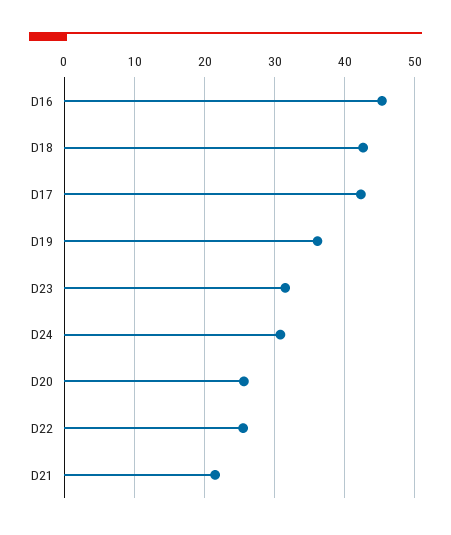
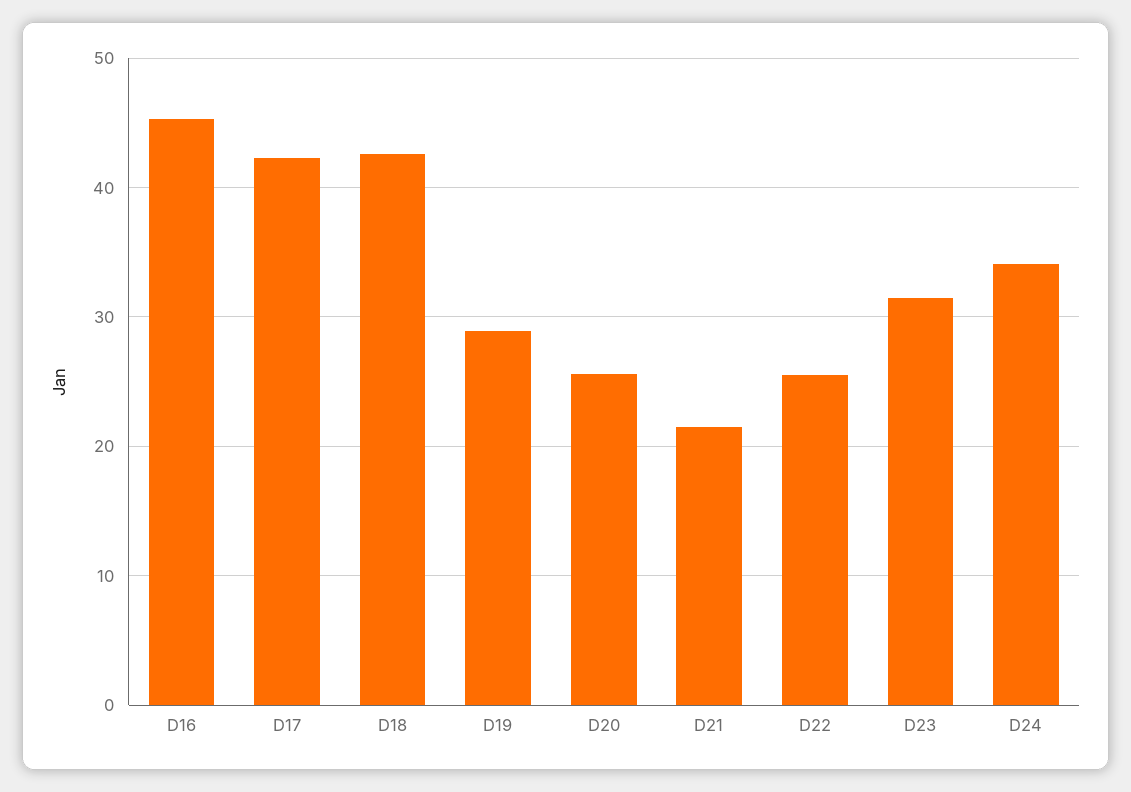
D19: 36 -> 29
D24: 31 -> 34

